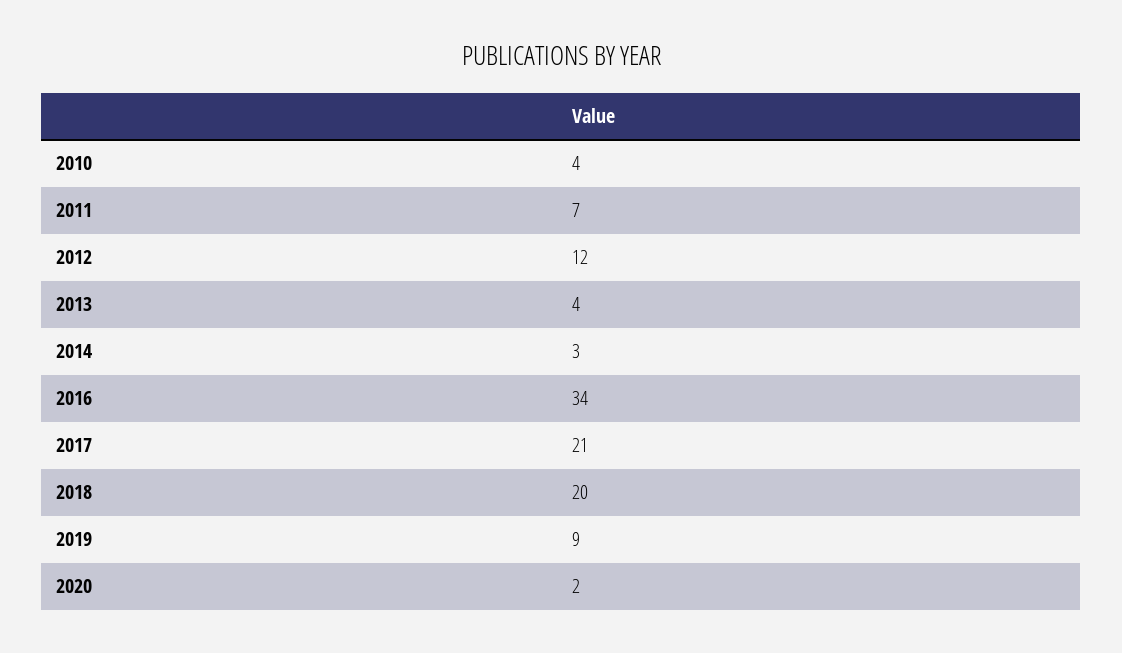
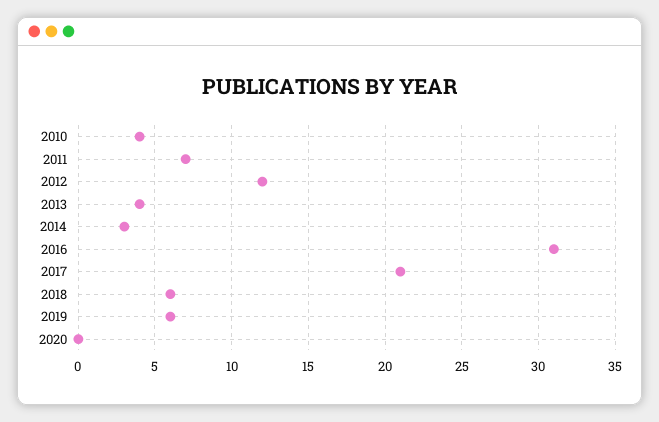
2016: 34 -> 31
2018: 20 -> 6
2019: 9 -> 6
2020: 2 -> 0

